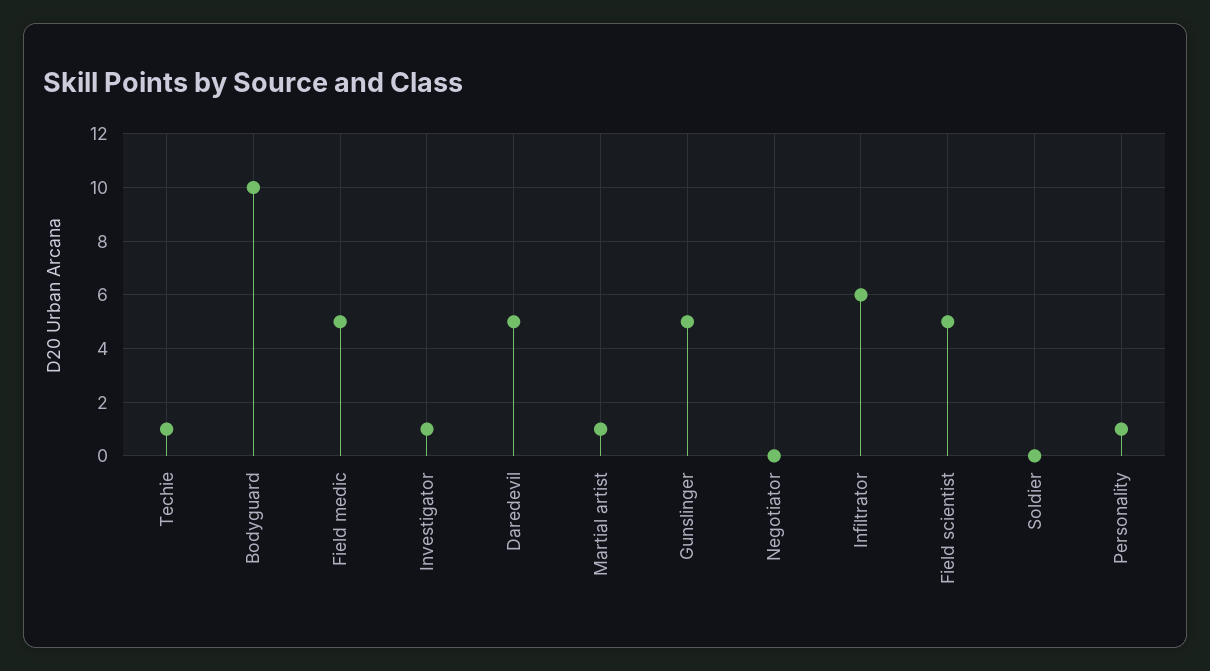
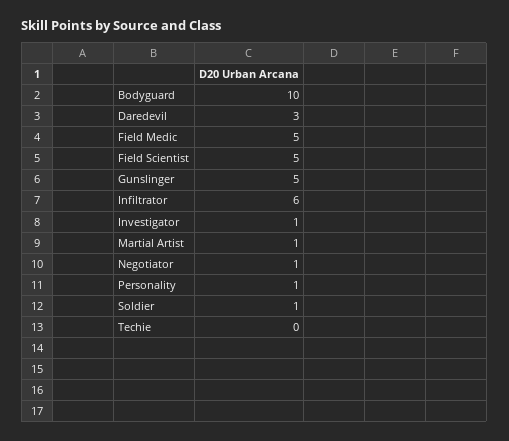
Techie: 1 -> 0
Daredevil: 5 -> 3
Negotiator: 0 -> 1
Soldier: 0 -> 1

